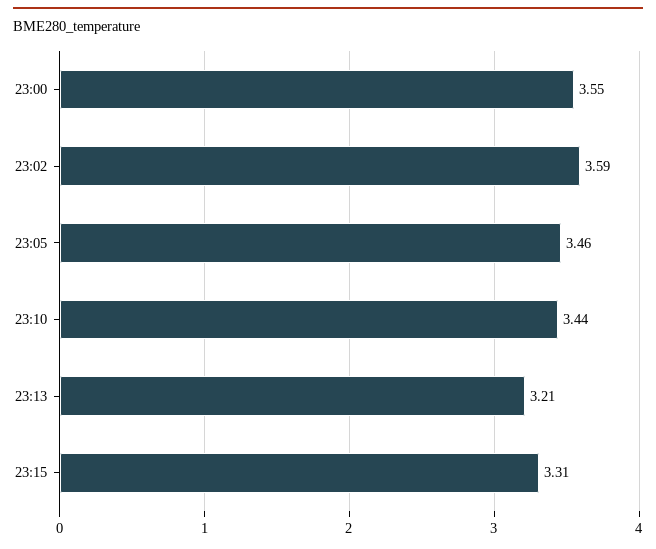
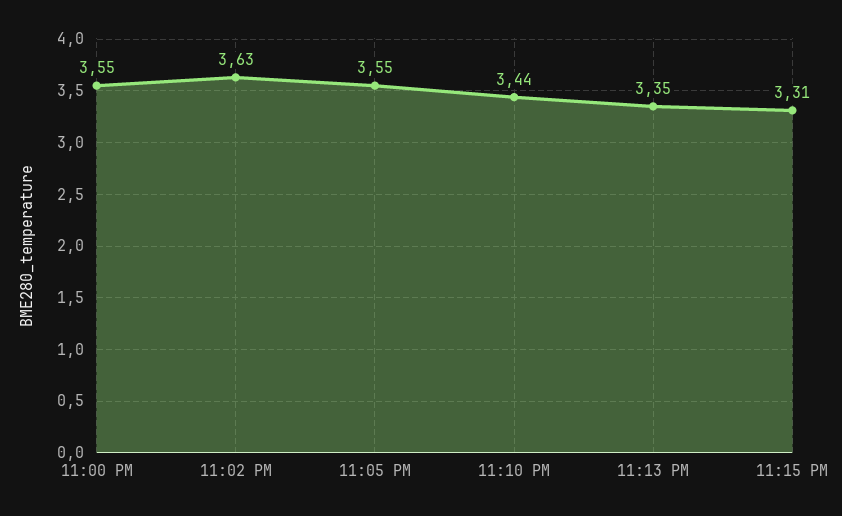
23:02: 3.59 -> 3.63
23:05: 3.46 -> 3.55
23:13: 3.21 -> 3.35

